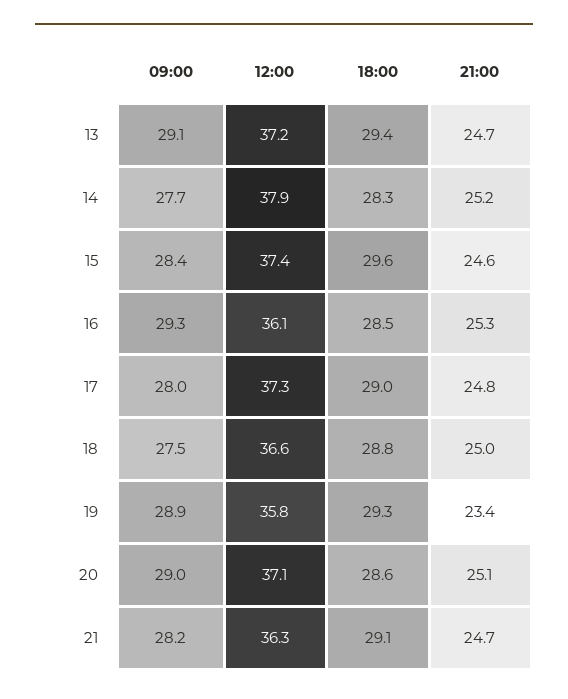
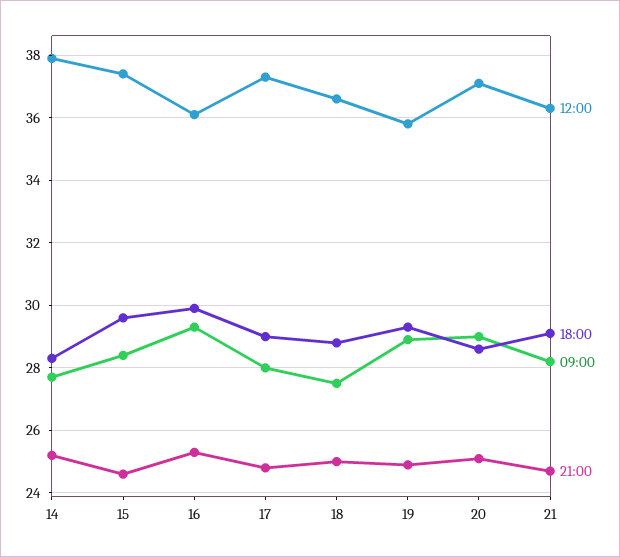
09:00, 13: 29.1 -> none
12:00, 13: 37.2 -> none
18:00, 13: 29.4 -> none
21:00, 13: 24.7 -> none
18:00, 16: 28.5 -> 30
21:00, 19: 23.4 -> 25

